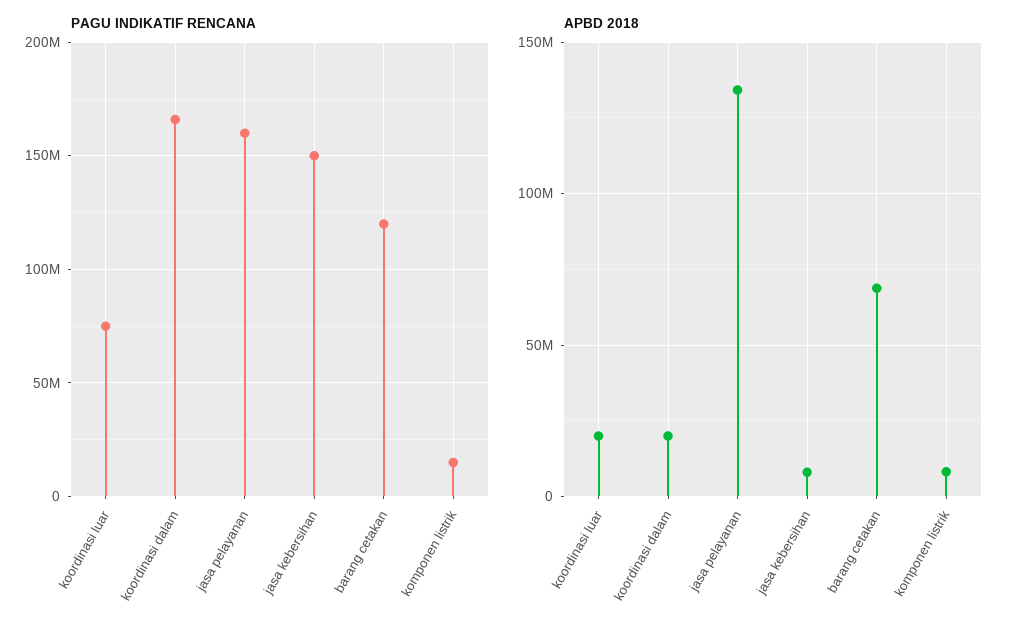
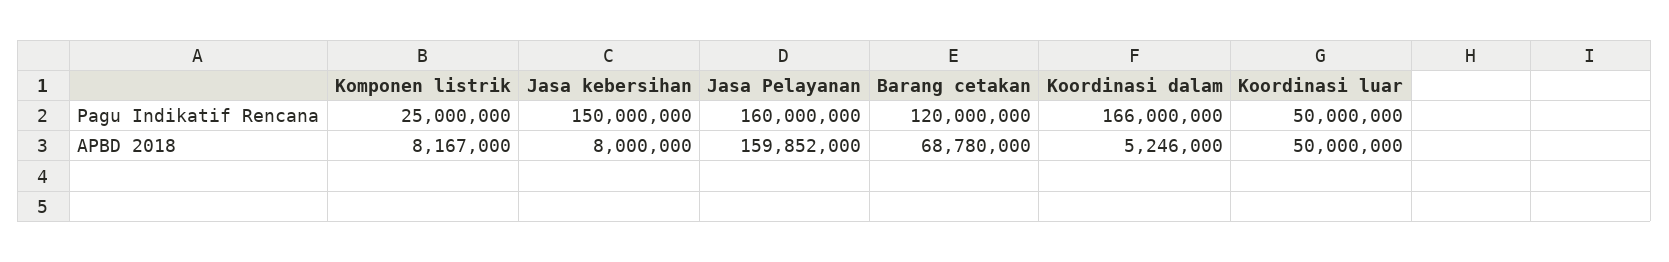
PAGU INDIKATIF RENCANA, koordinasi luar: 75000000 -> 50000000
PAGU INDIKATIF RENCANA, komponen listrik: 15000000 -> 25000000
APBD 2018, koordinasi luar: 20000000 -> 50000000
APBD 2018, koordinasi dalam: 20000000 -> 5246000
APBD 2018, jasa pelayanan: 135000000 -> 159852000

